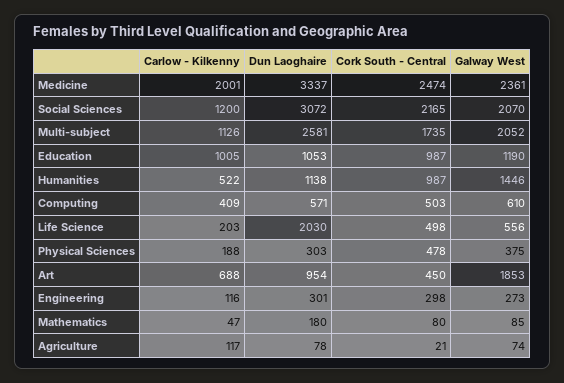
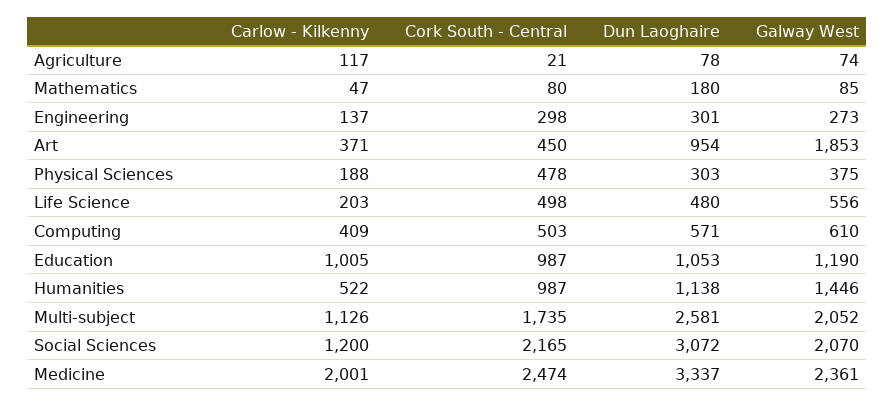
Dun Laoghaire, Life Science: 2030 -> 480
Carlow - Kilkenny, Art: 688 -> 371
Carlow - Kilkenny, Engineering: 116 -> 137

